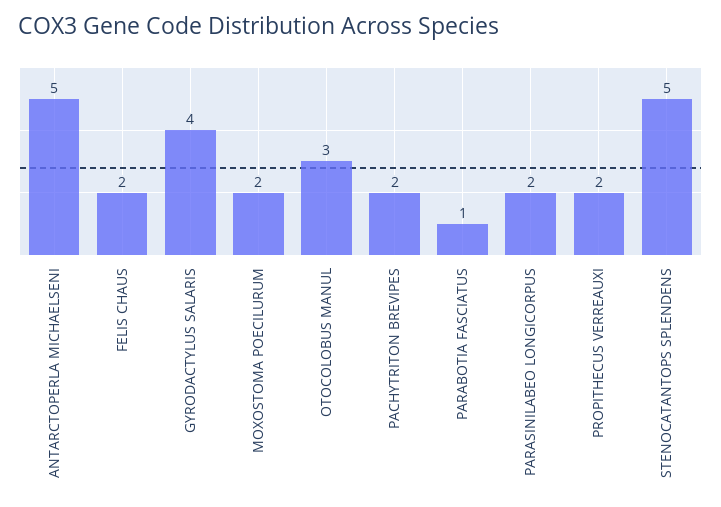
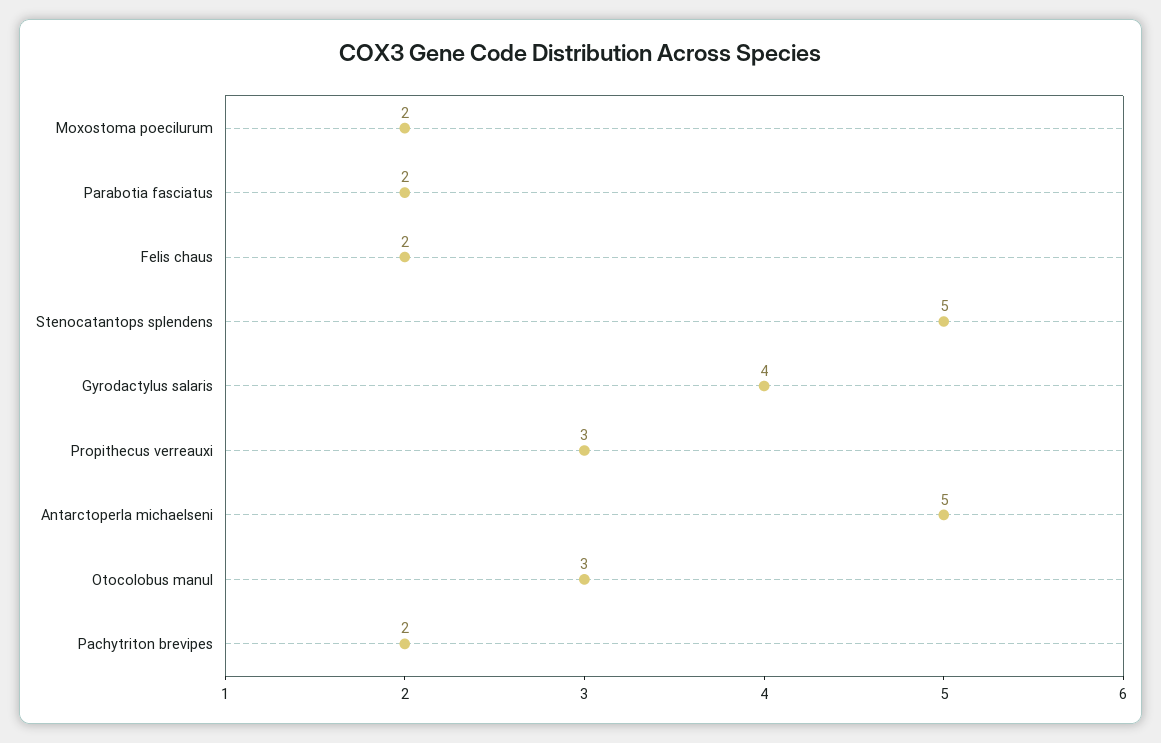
PARABOTIA FASCIATUS: 1 -> 2
PARASINILABEO LONGICORPUS: 2 -> none
PROPITHECUS VERREAUXI: 2 -> 3

